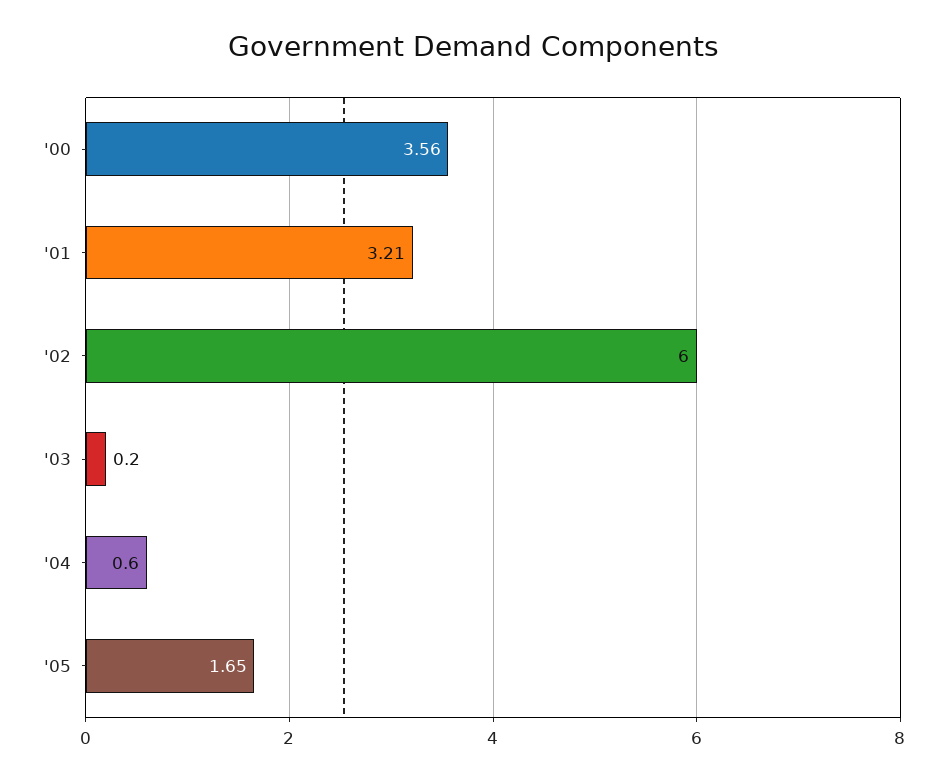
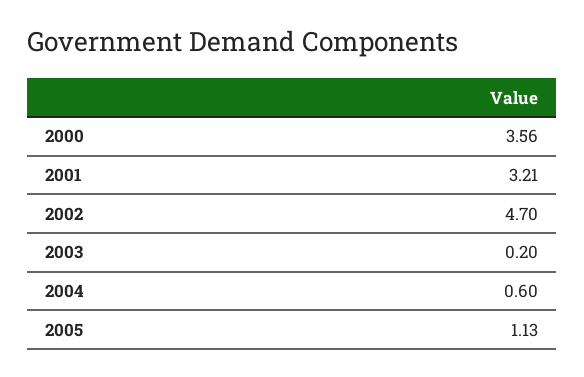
'02: 6 -> 4.7
'05: 1.65 -> 1.13

